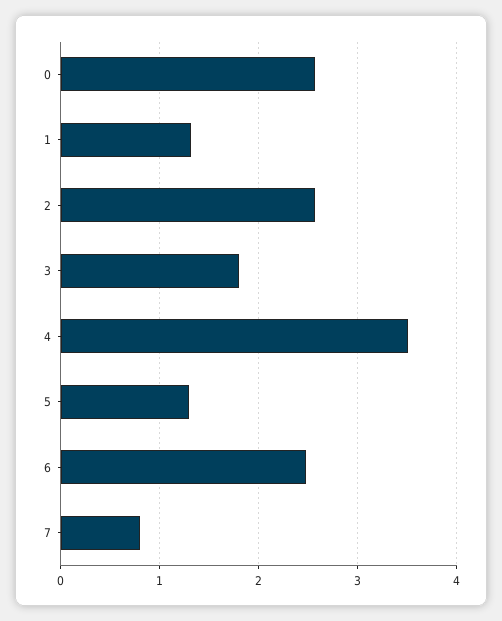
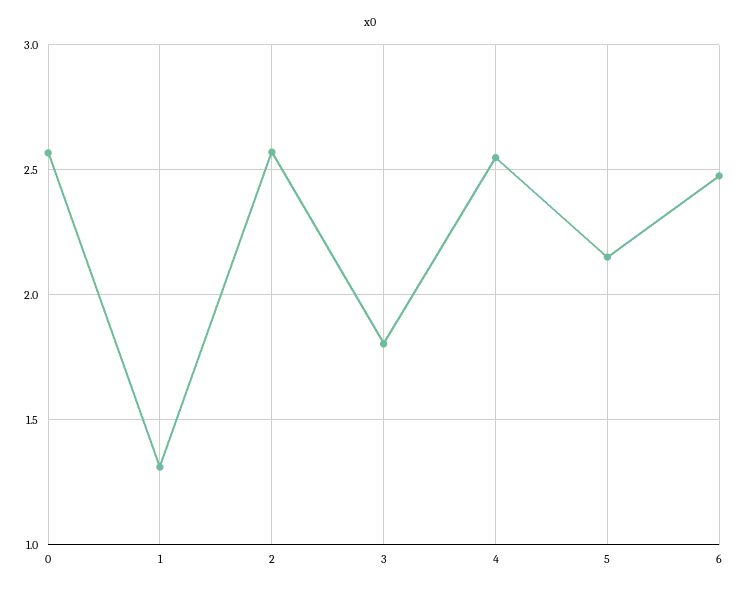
4: 3.5 -> 2.55
5: 1.3 -> 2.15
7: 0.8 -> none

